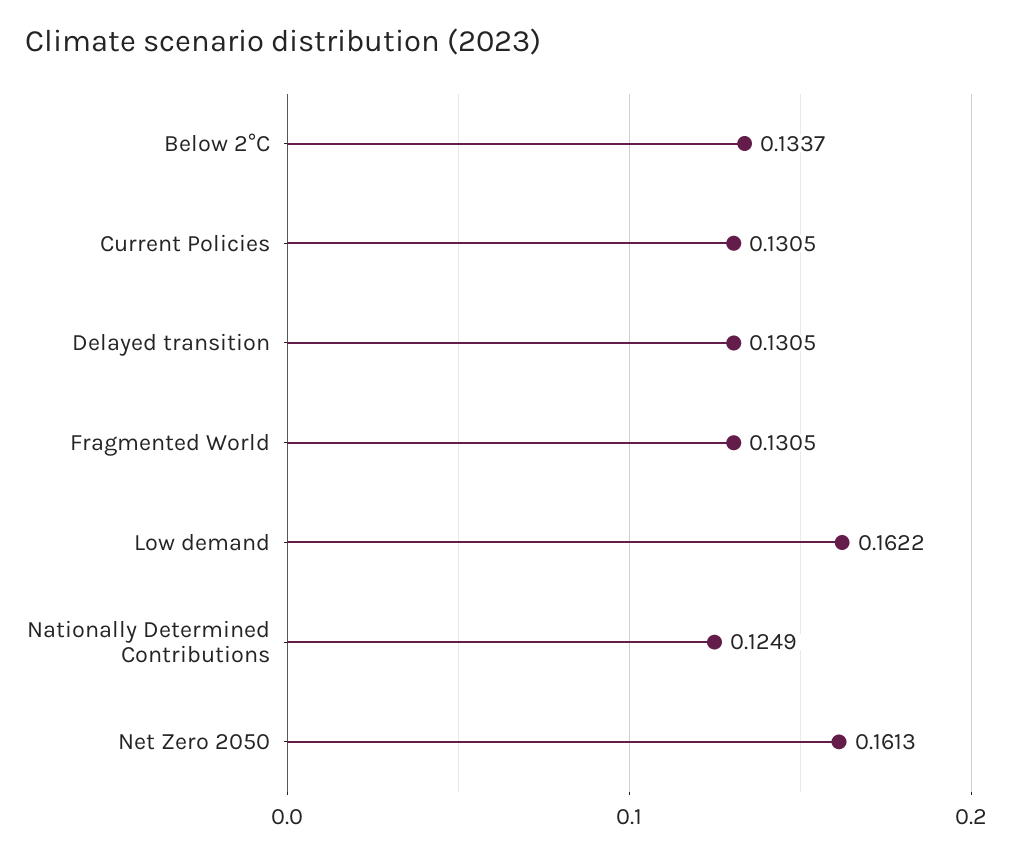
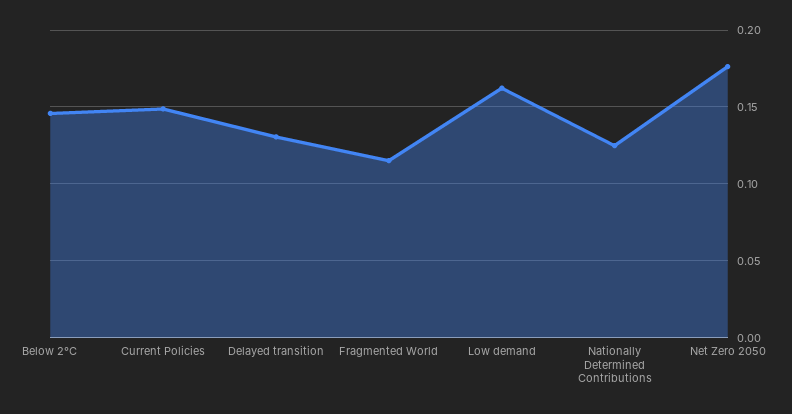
Below 2°C: 0.1337 -> 0.145
Current Policies: 0.1305 -> 0.15
Fragmented World: 0.1305 -> 0.115
Net Zero 2050: 0.1613 -> 0.175

